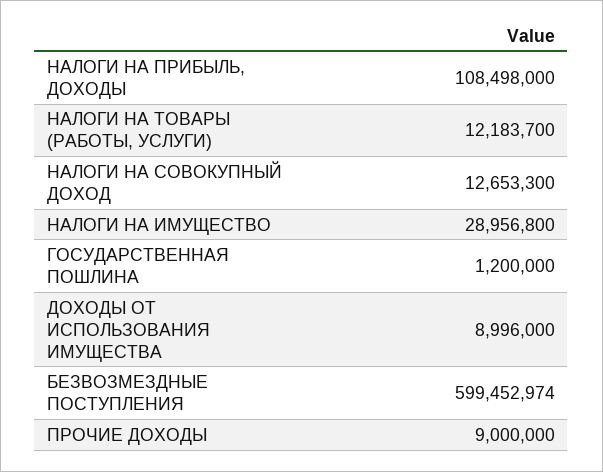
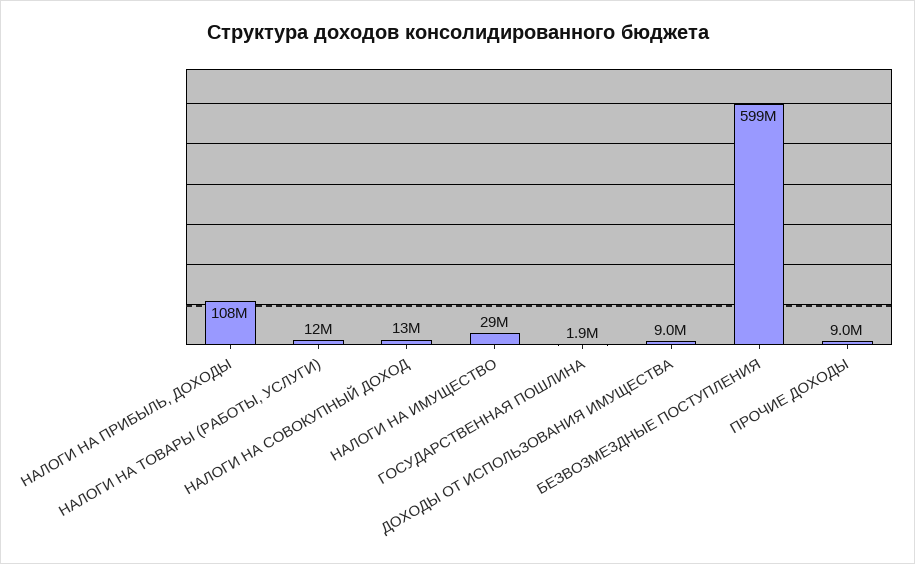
ГОСУДАРСТВЕННАЯ ПОШЛИНА: 1200000 -> 1900000

